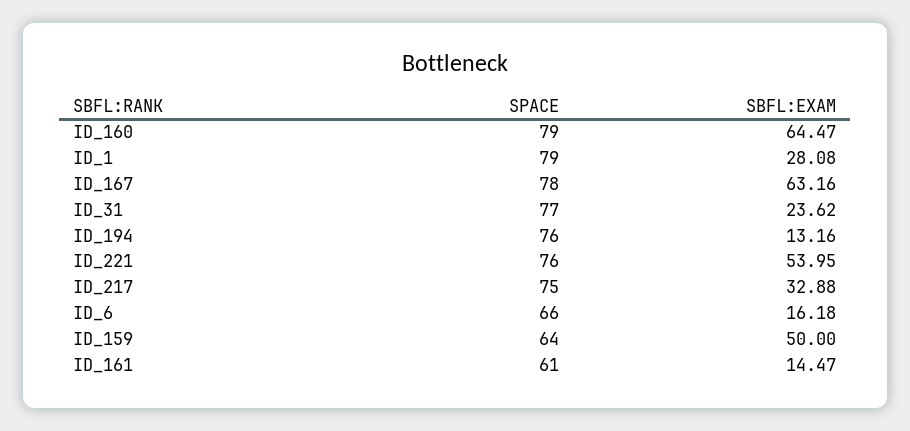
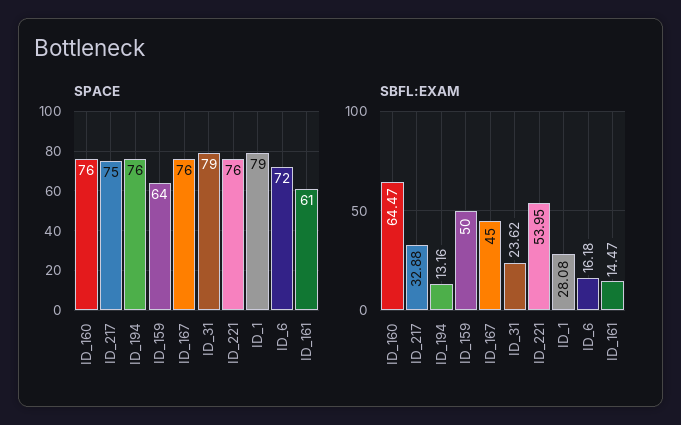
SPACE, ID_160: 79 -> 76
SPACE, ID_167: 78 -> 76
SBFL:EXAM, ID_167: 63.16 -> 45
SPACE, ID_31: 77 -> 79
SPACE, ID_6: 66 -> 72

